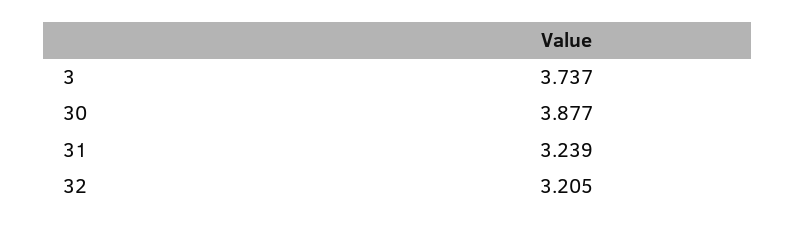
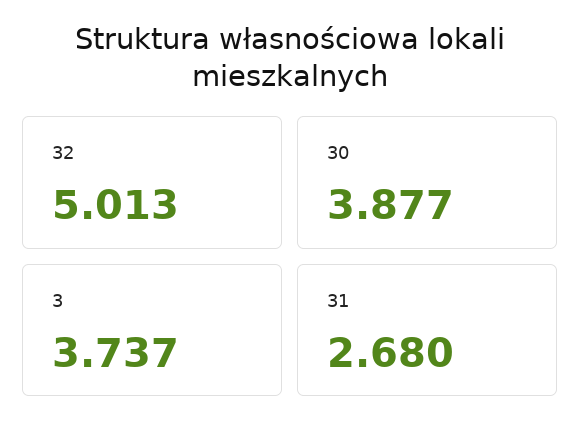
31: 3.239 -> 2.68
32: 3.205 -> 5.013

